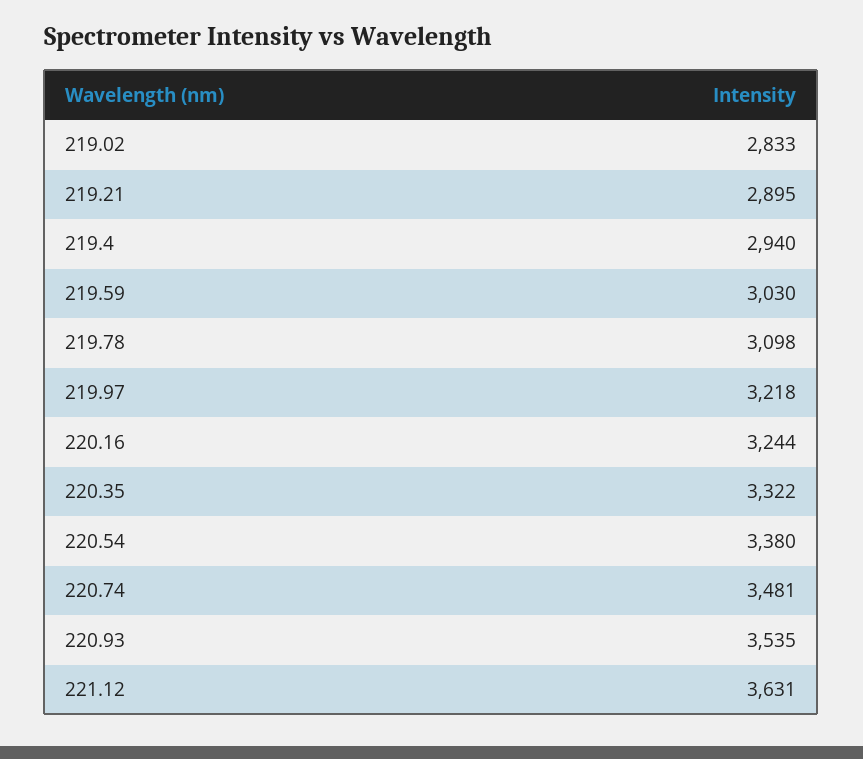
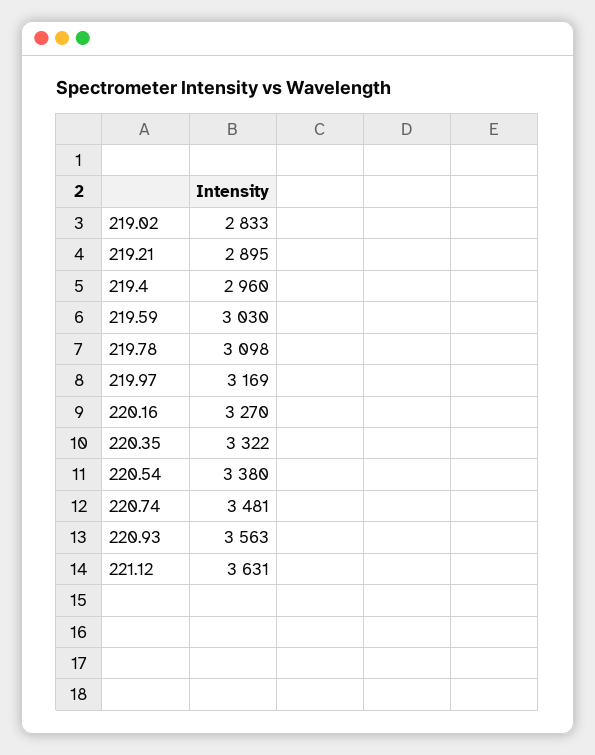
219.4: 2940 -> 2960
219.97: 3218 -> 3169
220.16: 3244 -> 3270
220.93: 3535 -> 3563

